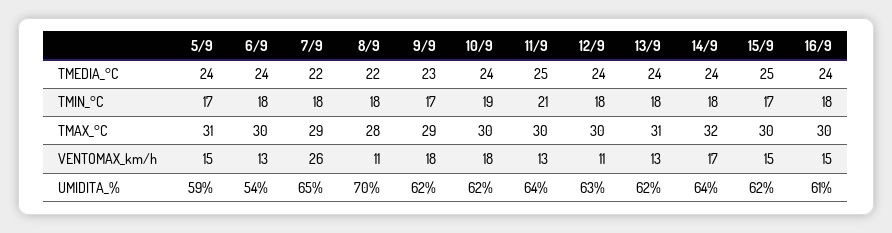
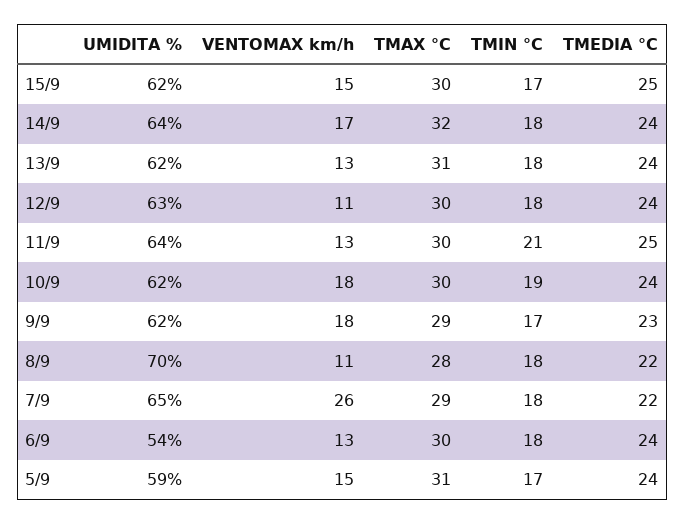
16/9, TMEDIA_°C: 24 -> none
16/9, TMIN_°C: 18 -> none
16/9, TMAX_°C: 30 -> none
16/9, VENTOMAX_km/h: 15 -> none
16/9, UMIDITA_%: 61 -> none

